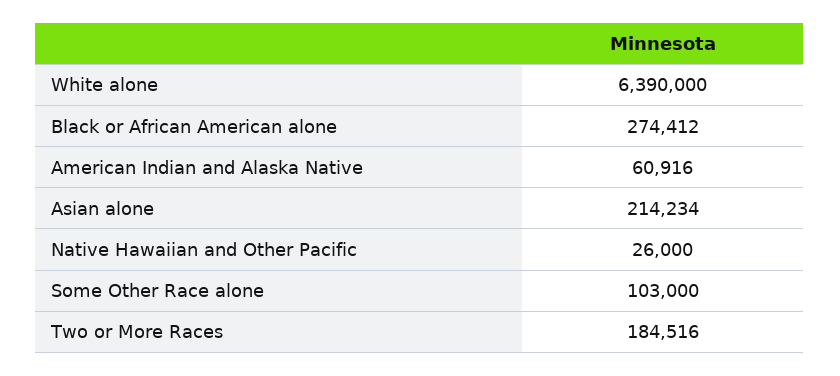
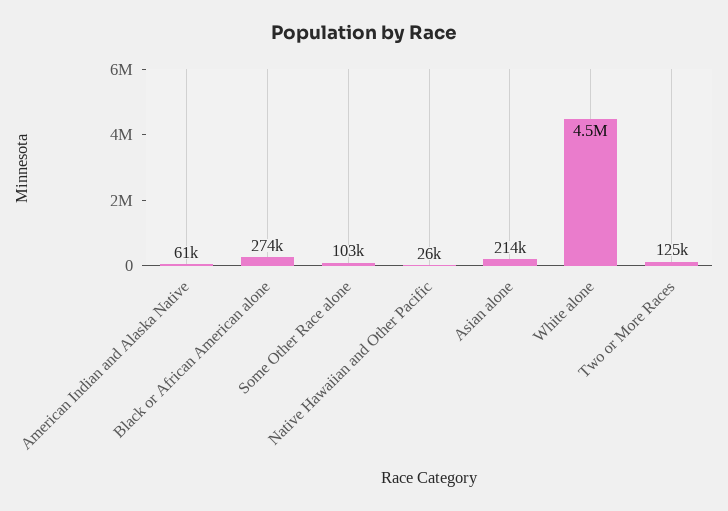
White alone: 6390000 -> 4500000
Two or More Races: 184516 -> 125000

